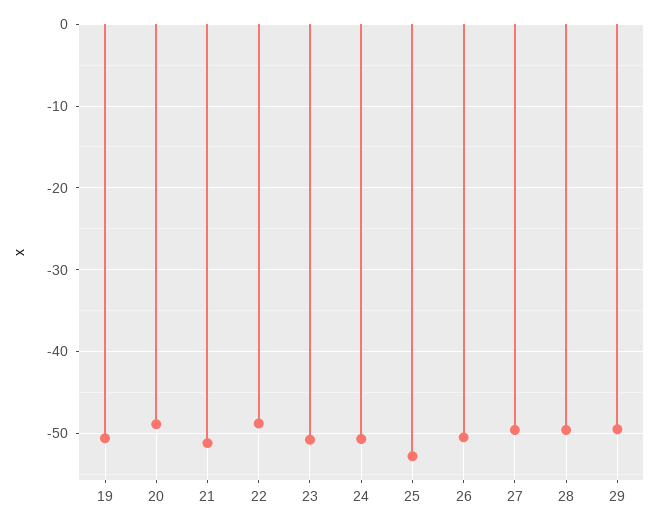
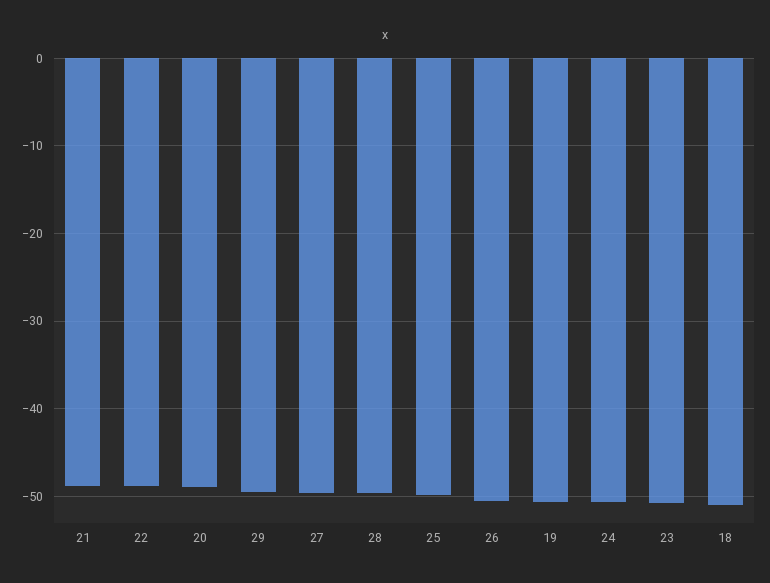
21: -51 -> -49
25: -53 -> -50
18: none -> -51

